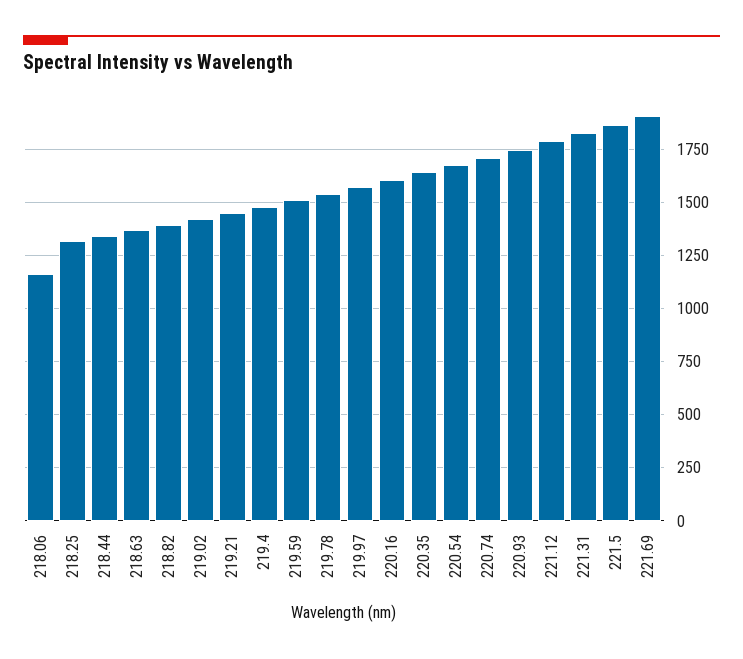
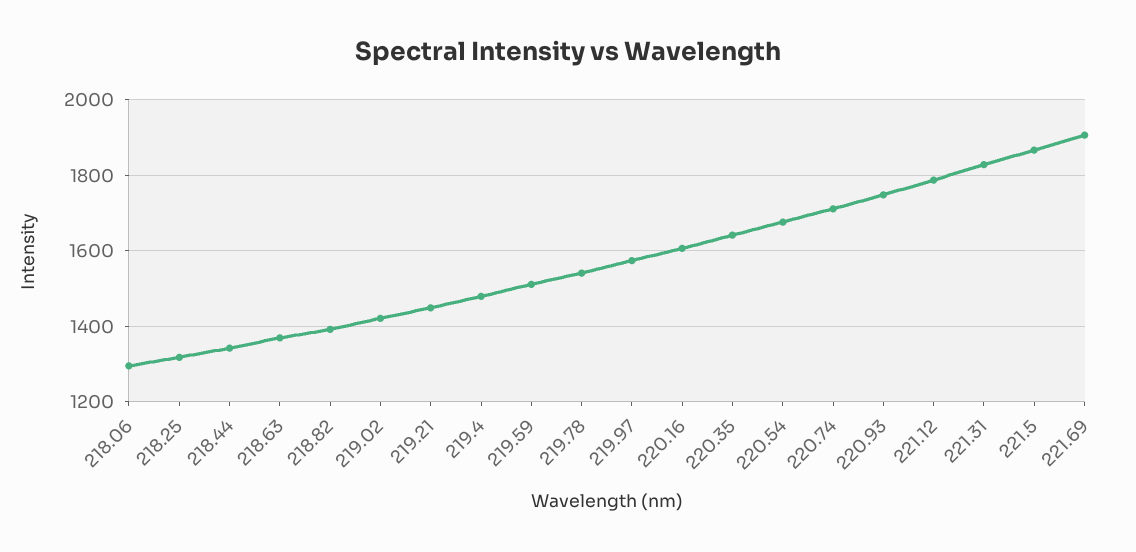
218.06: 1150 -> 1300

